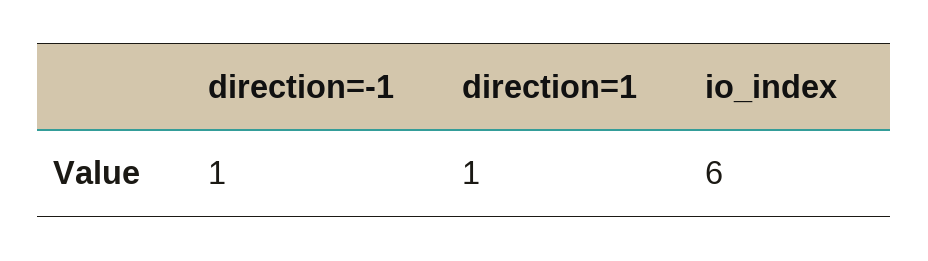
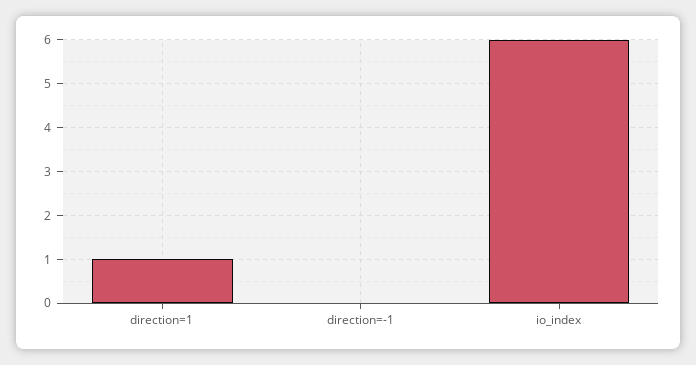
direction=-1: 1 -> 0

